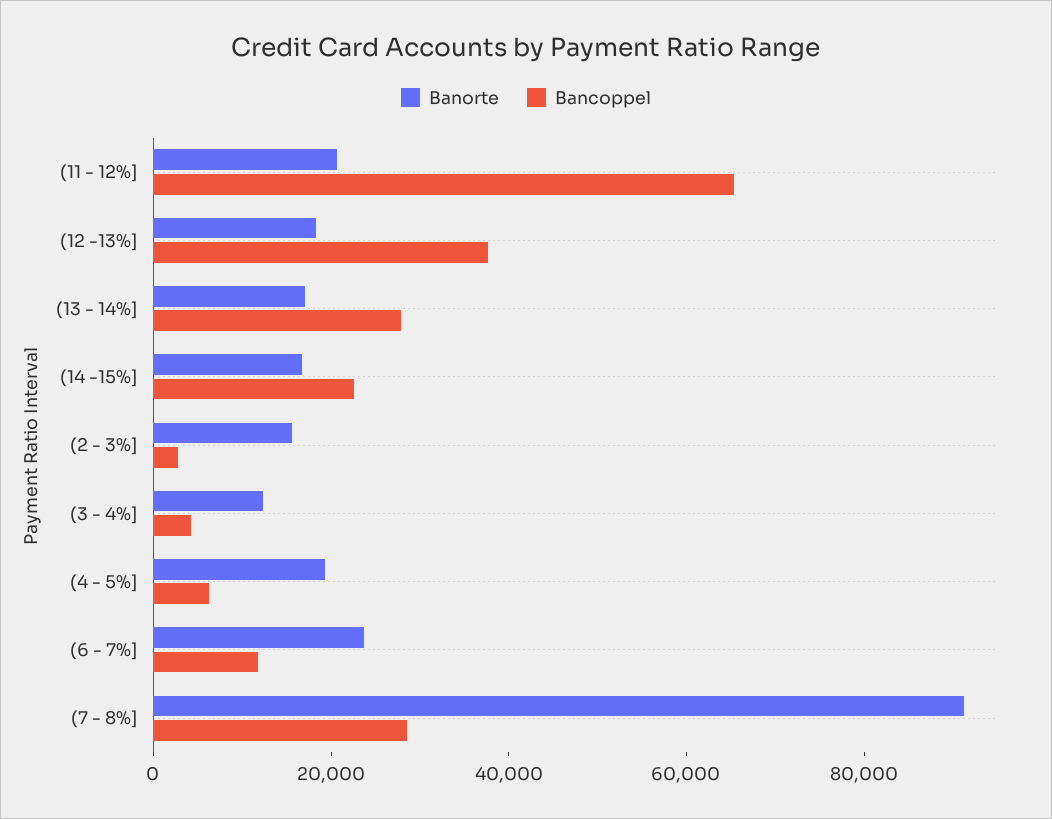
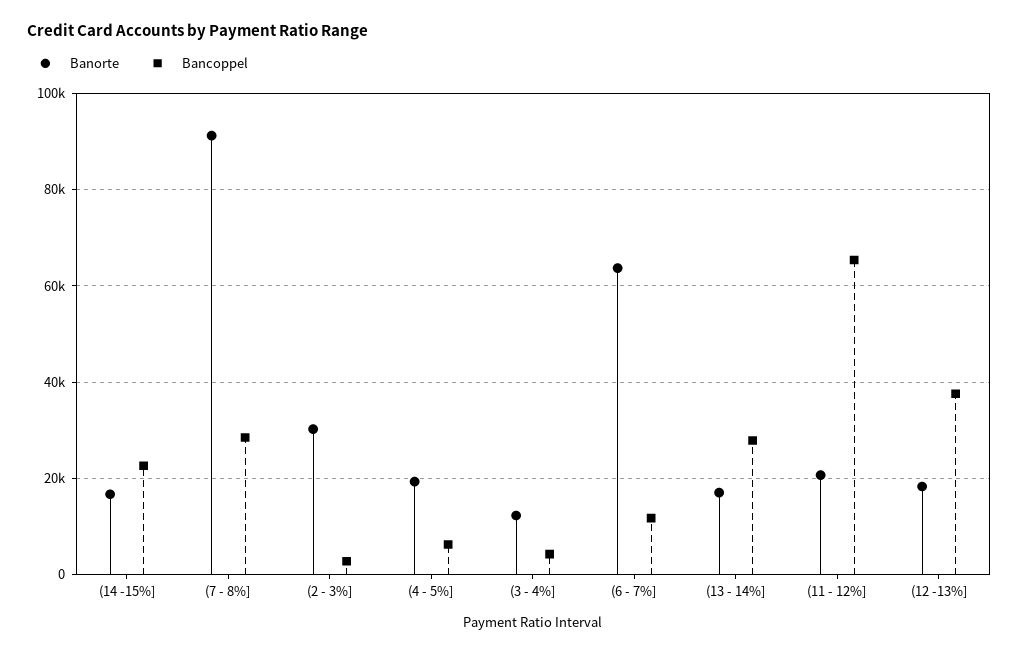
Banorte, (2 - 3%]: 15000 -> 30000
Banorte, (6 - 7%]: 25000 -> 64000

